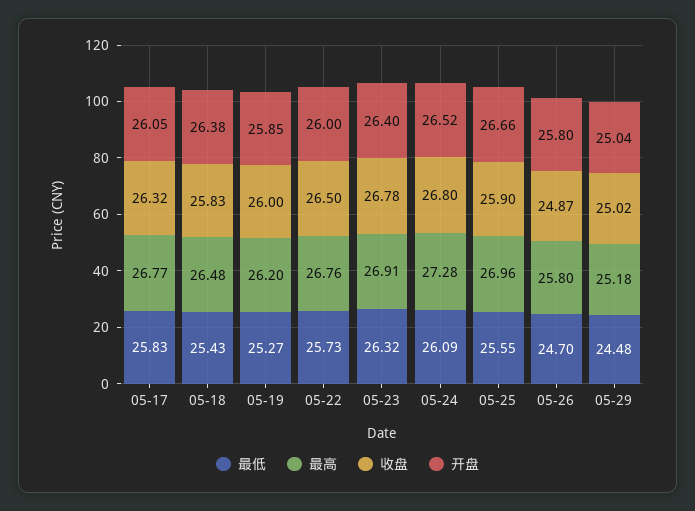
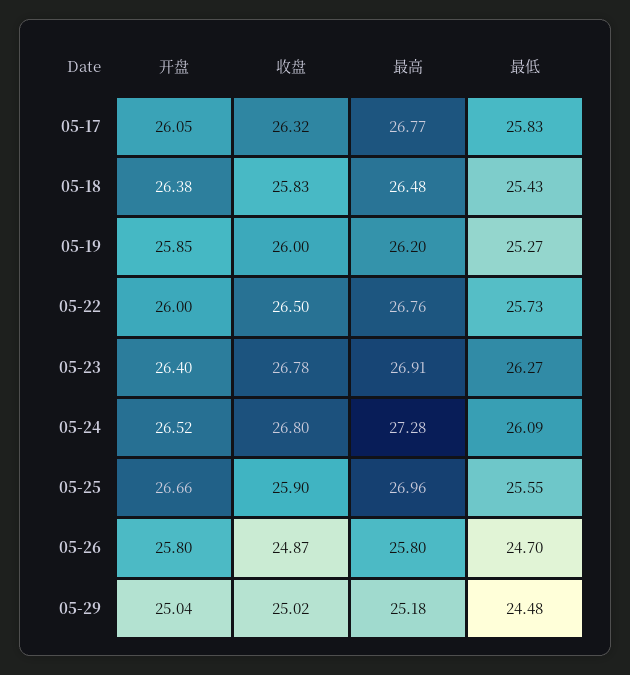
最低, 05-23: 26.32 -> 26.27

